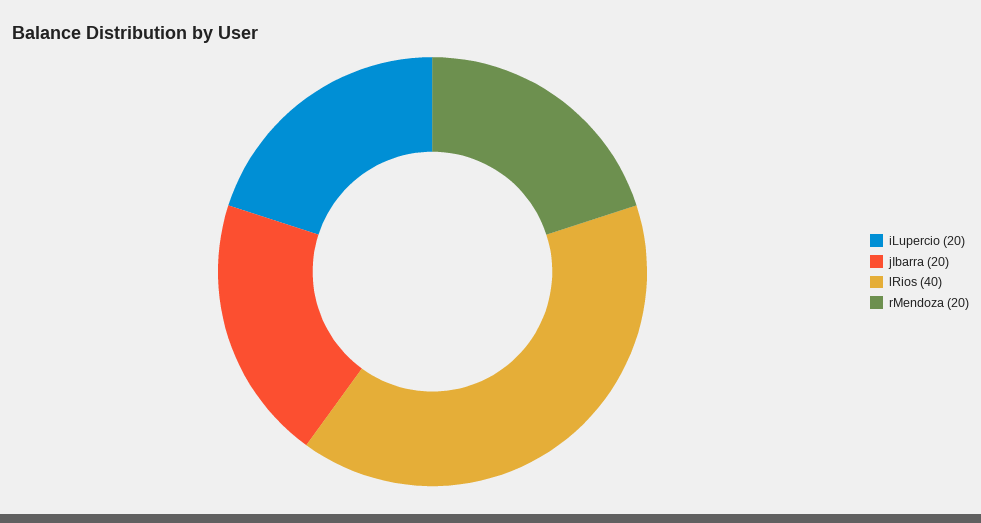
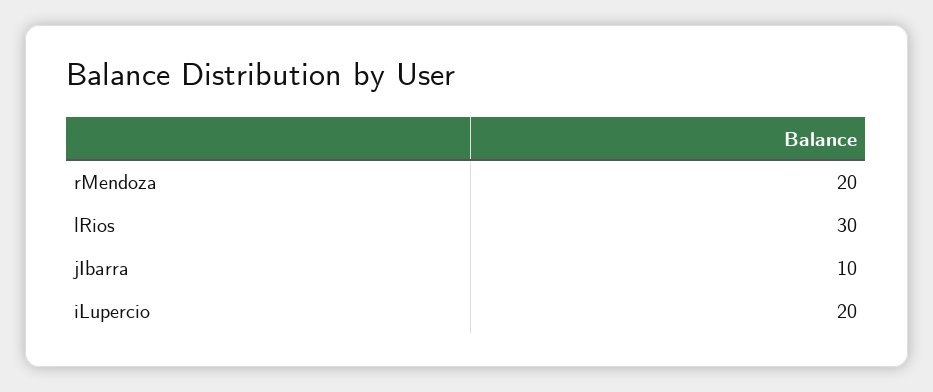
jIbarra: 20 -> 10
lRios: 40 -> 30

